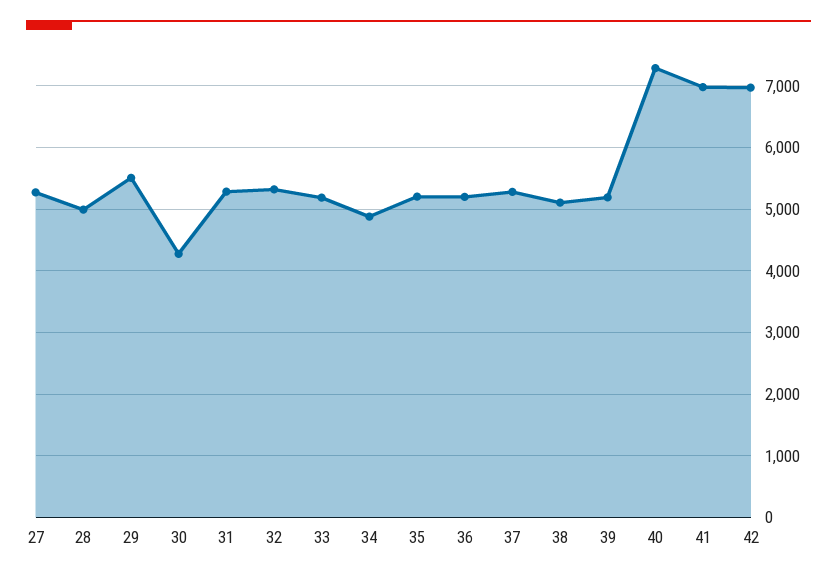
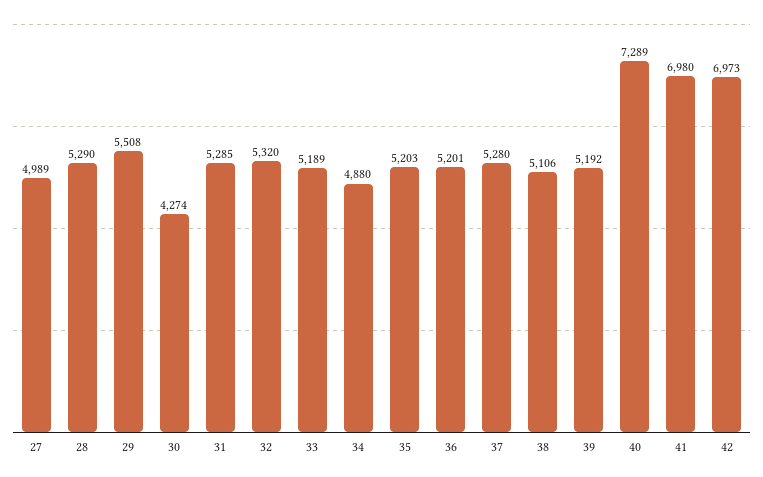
27: 5300 -> 4989
28: 5000 -> 5290

